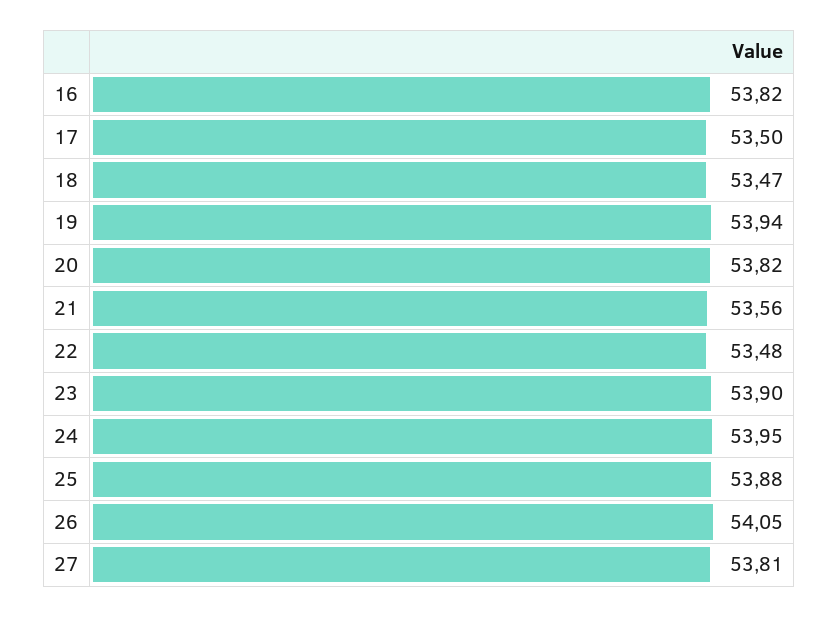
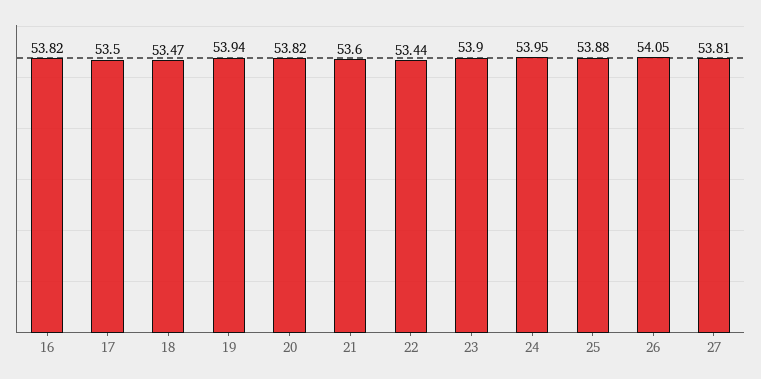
21: 53.56 -> 53.6
22: 53.48 -> 53.44

